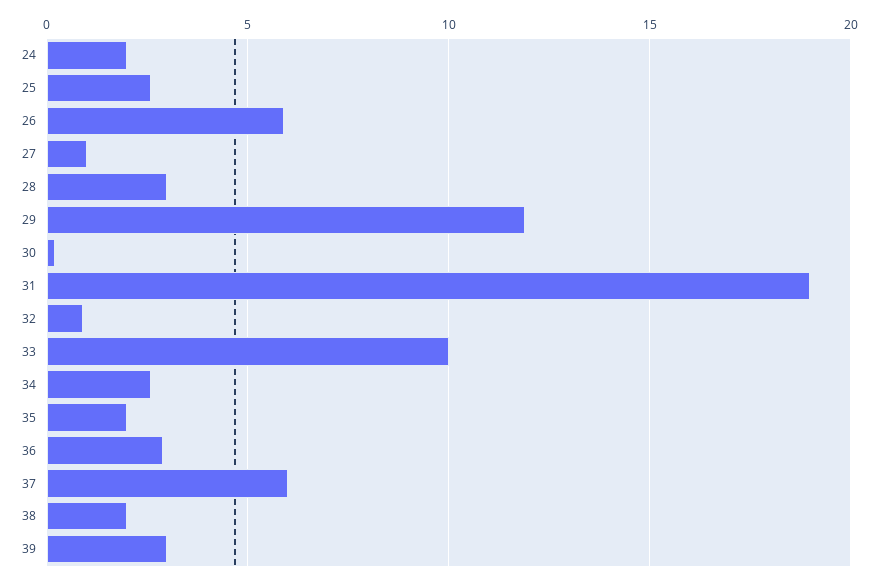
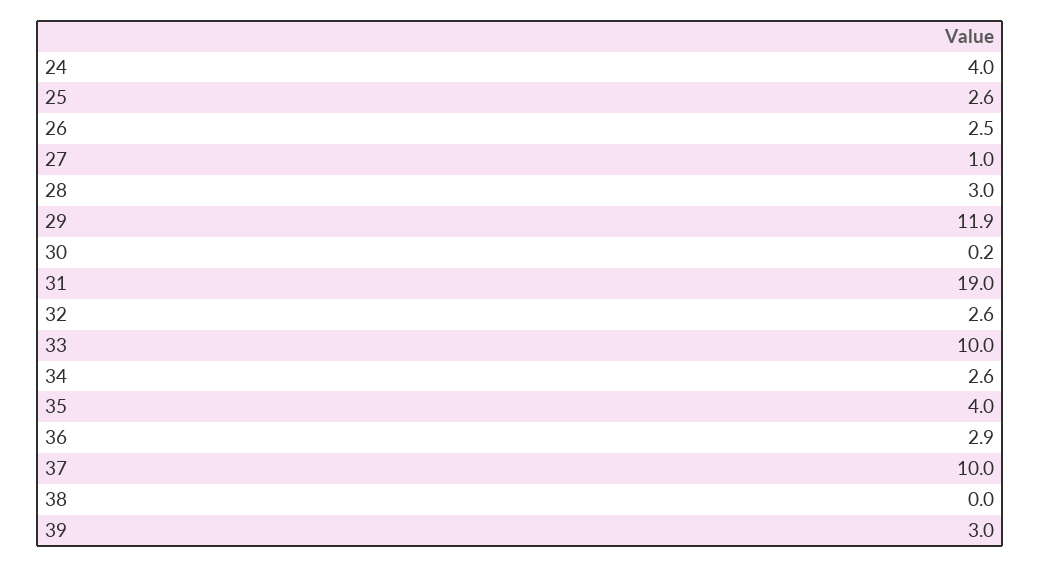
24: 2 -> 4
26: 6 -> 2.5
32: 1 -> 2.6
35: 2 -> 4
37: 6 -> 10
38: 2 -> 0

